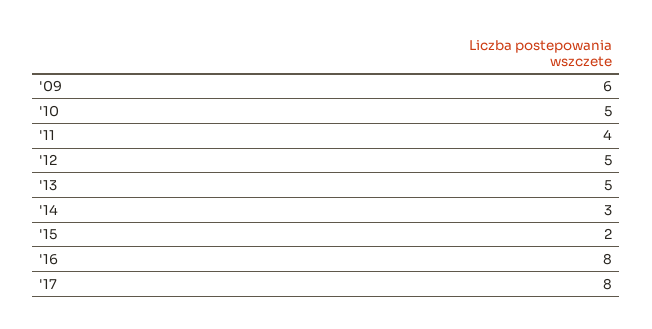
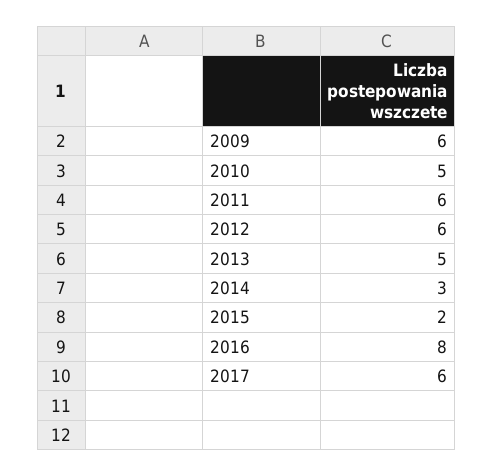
'11: 4 -> 6
'12: 5 -> 6
'17: 8 -> 6

